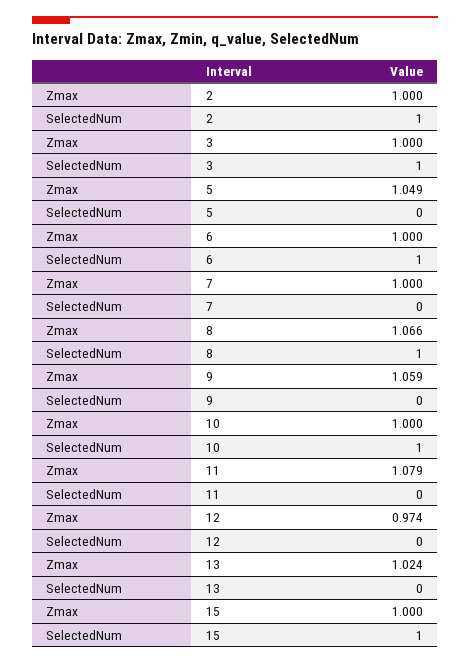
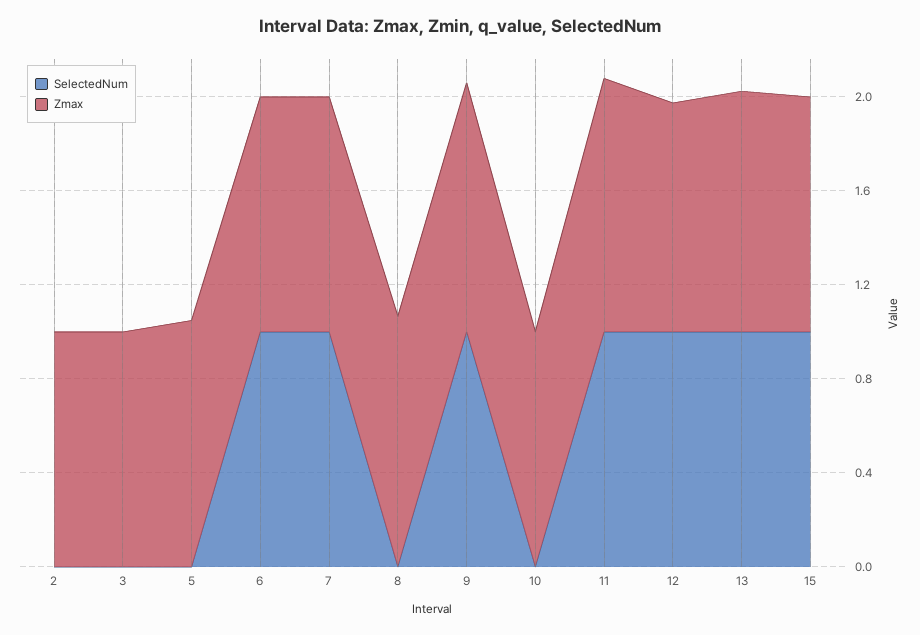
SelectedNum, 2: 1 -> 0
SelectedNum, 3: 1 -> 0
SelectedNum, 7: 0 -> 1
SelectedNum, 8: 1 -> 0
SelectedNum, 9: 0 -> 1
SelectedNum, 10: 1 -> 0
SelectedNum, 11: 0 -> 1
SelectedNum, 12: 0 -> 1
SelectedNum, 13: 0 -> 1

